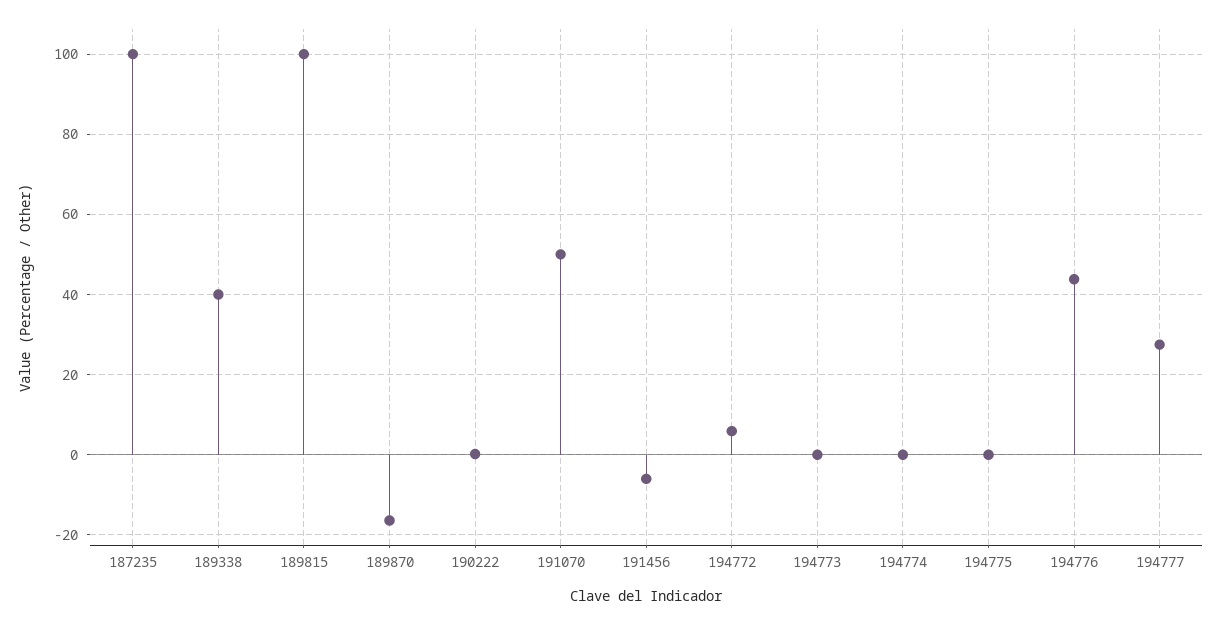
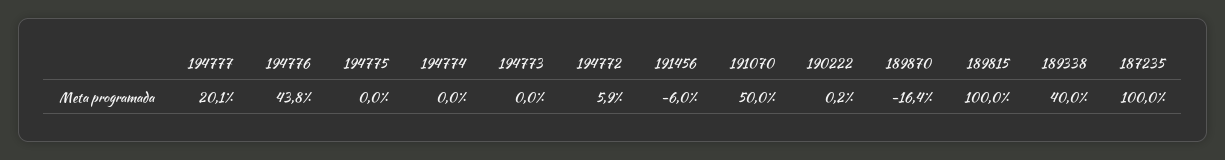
194777: 28 -> 20.1

